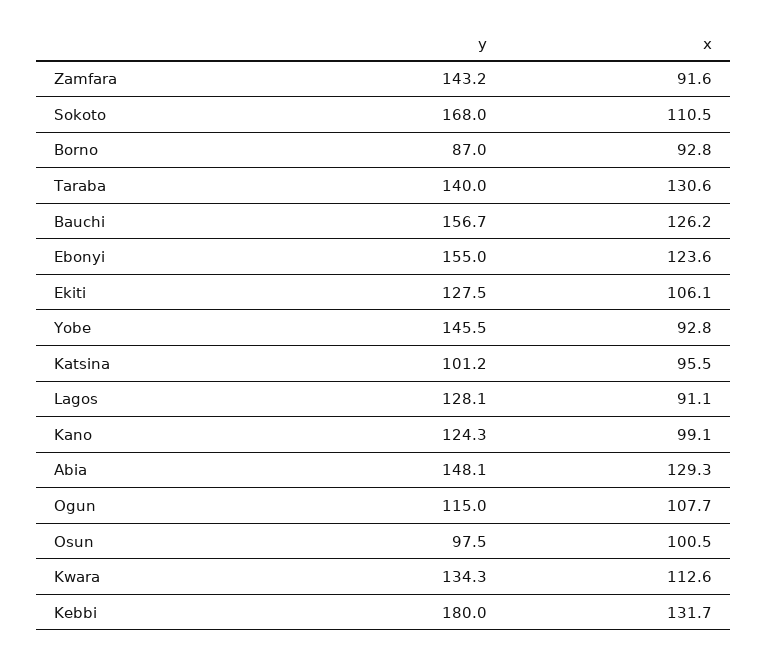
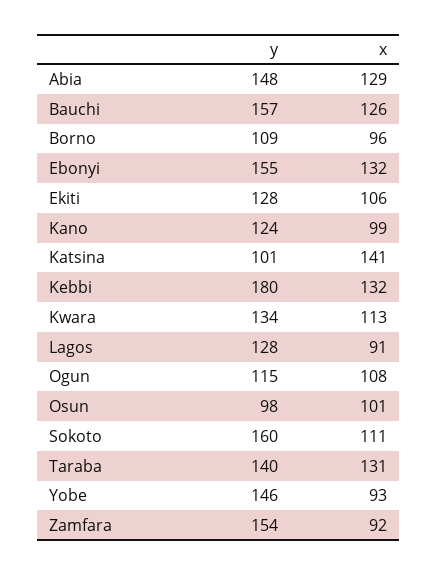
y, Zamfara: 143.2 -> 154
y, Sokoto: 168 -> 160
y, Borno: 87 -> 109
x, Borno: 92.8 -> 96
x, Ebonyi: 123.6 -> 132
x, Katsina: 95.5 -> 141

